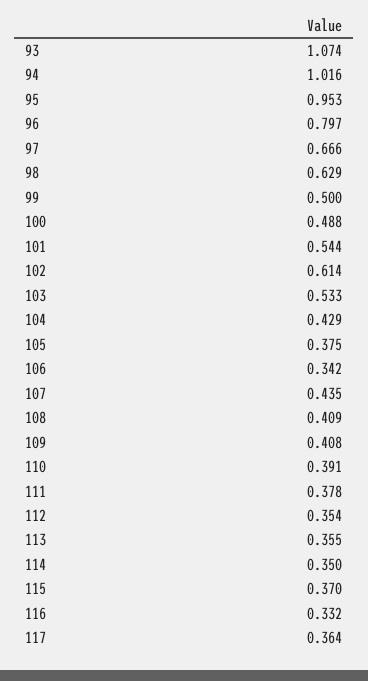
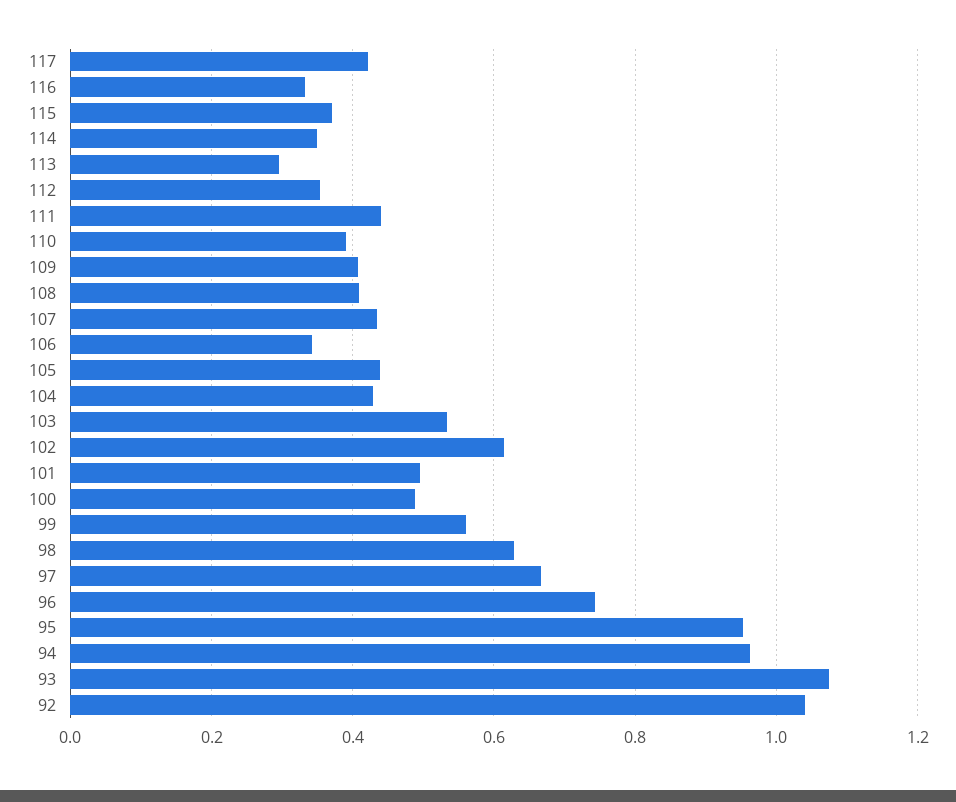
94: 1.016 -> 0.96
96: 0.797 -> 0.74
99: 0.5 -> 0.56
101: 0.544 -> 0.5
105: 0.375 -> 0.44
111: 0.378 -> 0.44
113: 0.355 -> 0.3
117: 0.364 -> 0.42
92: none -> 1.04

